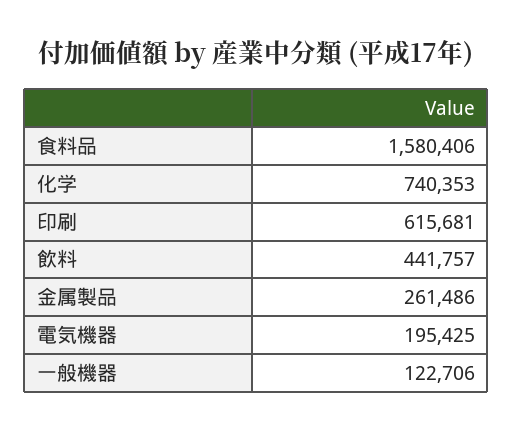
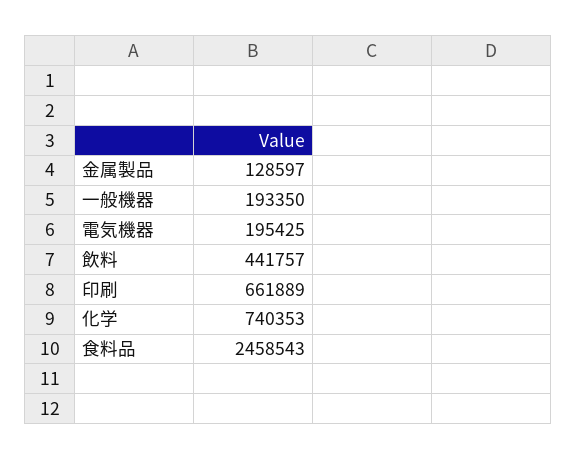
食料品: 1580406 -> 2458543
印刷: 615681 -> 661889
金属製品: 261486 -> 128597
一般機器: 122706 -> 193350

